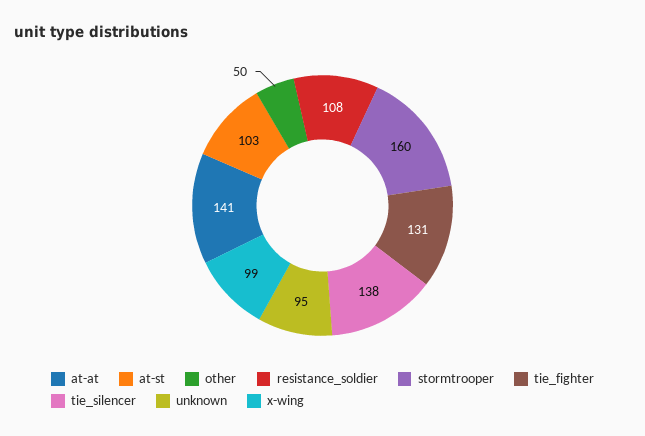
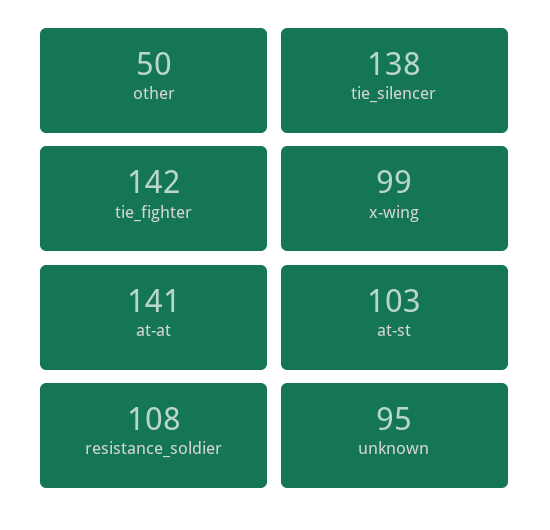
stormtrooper: 160 -> none
tie_fighter: 131 -> 142

